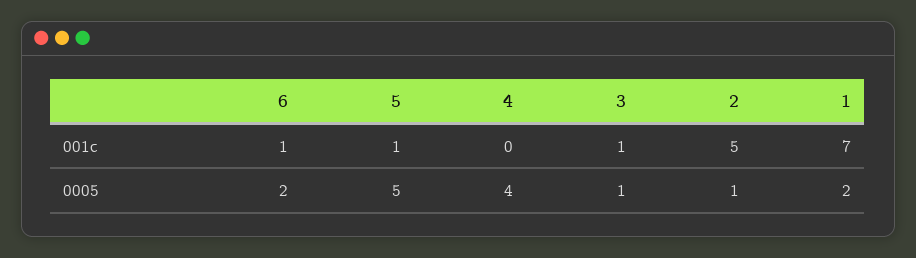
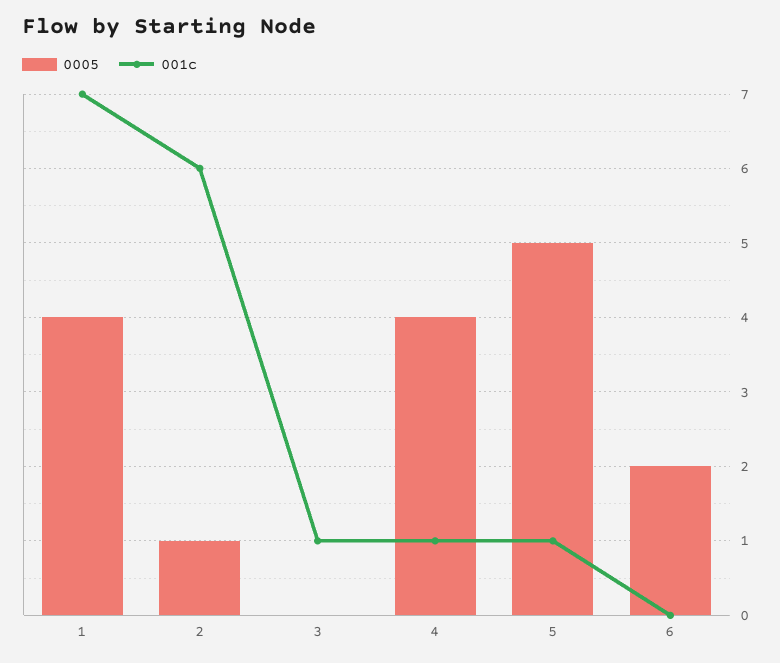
001c, 6: 1 -> 0
001c, 4: 0 -> 1
001c, 2: 5 -> 6
0005, 3: 1 -> 0
0005, 1: 2 -> 4

